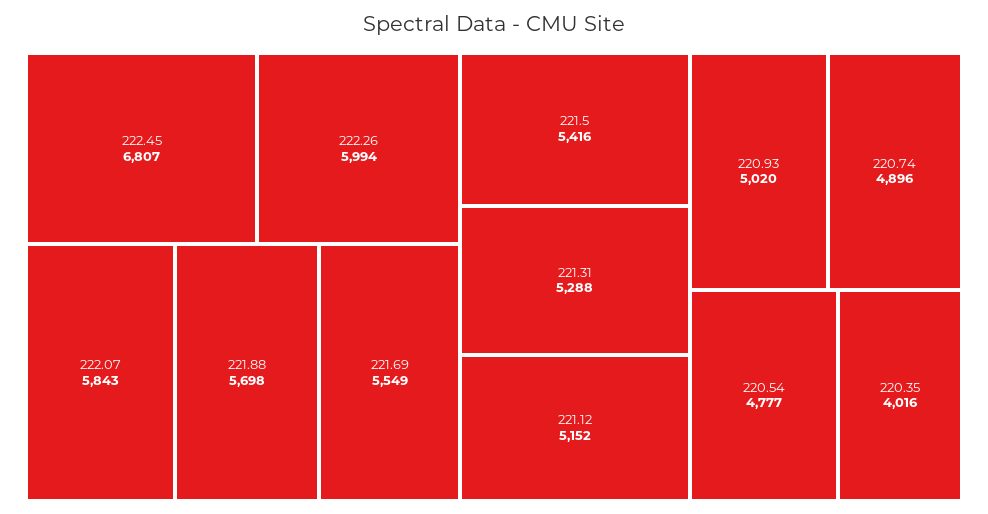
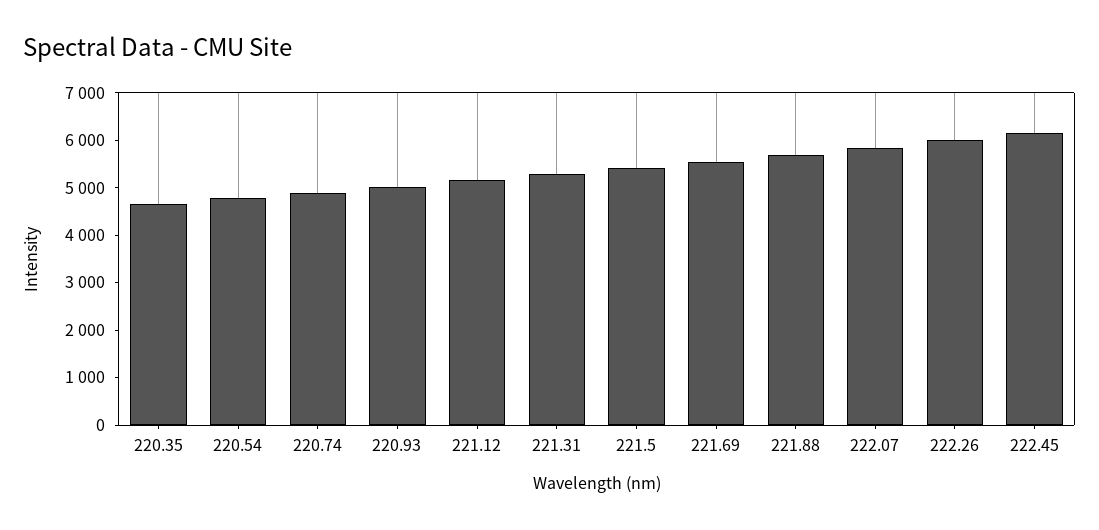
222.45: 6807 -> 6200
220.35: 4016 -> 4600

